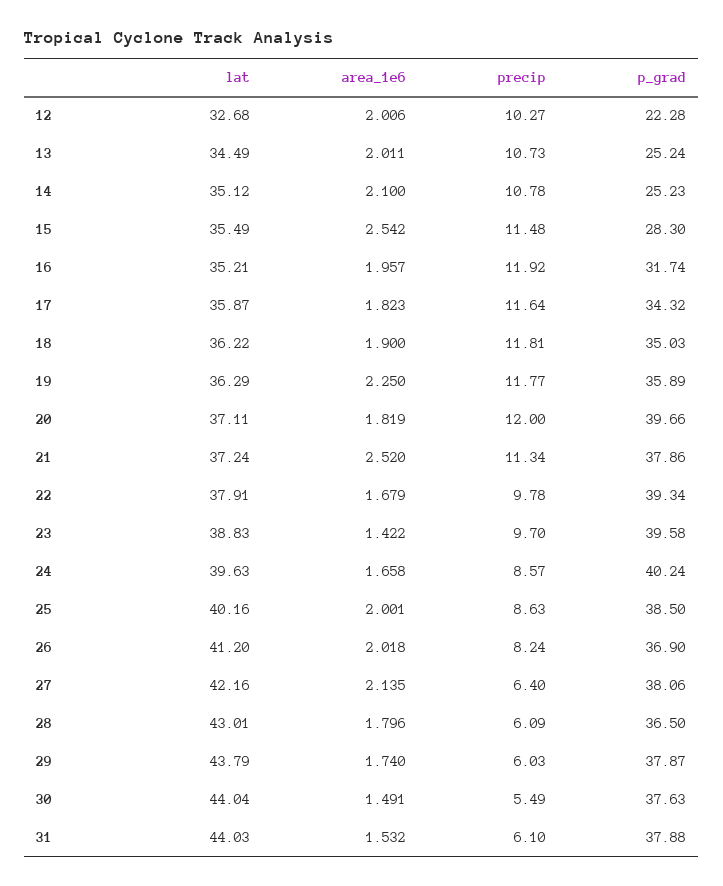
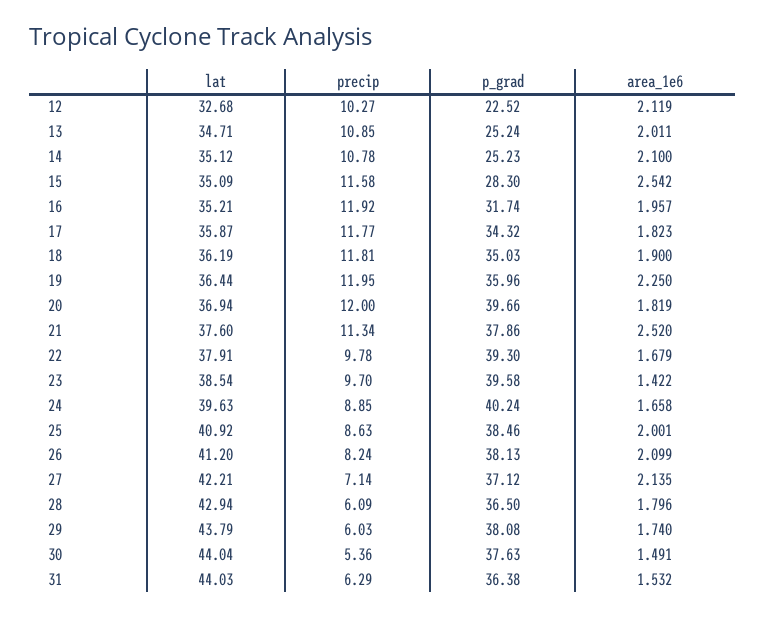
area_1e6, 12: 2.006 -> 2.119
p_grad, 12: 22.28 -> 22.52
lat, 13: 34.49 -> 34.71
precip, 13: 10.73 -> 10.85
lat, 15: 35.49 -> 35.09
precip, 15: 11.48 -> 11.58
precip, 17: 11.64 -> 11.77
lat, 18: 36.22 -> 36.19
lat, 19: 36.29 -> 36.44
precip, 19: 11.77 -> 11.95
p_grad, 19: 35.89 -> 35.96
lat, 20: 37.11 -> 36.94
lat, 21: 37.24 -> 37.6
p_grad, 22: 39.34 -> 39.3
lat, 23: 38.83 -> 38.54
precip, 24: 8.57 -> 8.85
lat, 25: 40.16 -> 40.92
p_grad, 25: 38.5 -> 38.46
area_1e6, 26: 2.018 -> 2.099
p_grad, 26: 36.9 -> 38.13
lat, 27: 42.16 -> 42.21
precip, 27: 6.4 -> 7.14
p_grad, 27: 38.06 -> 37.12
lat, 28: 43.01 -> 42.94
p_grad, 29: 37.87 -> 38.08
precip, 30: 5.49 -> 5.36
precip, 31: 6.1 -> 6.29
p_grad, 31: 37.88 -> 36.38

